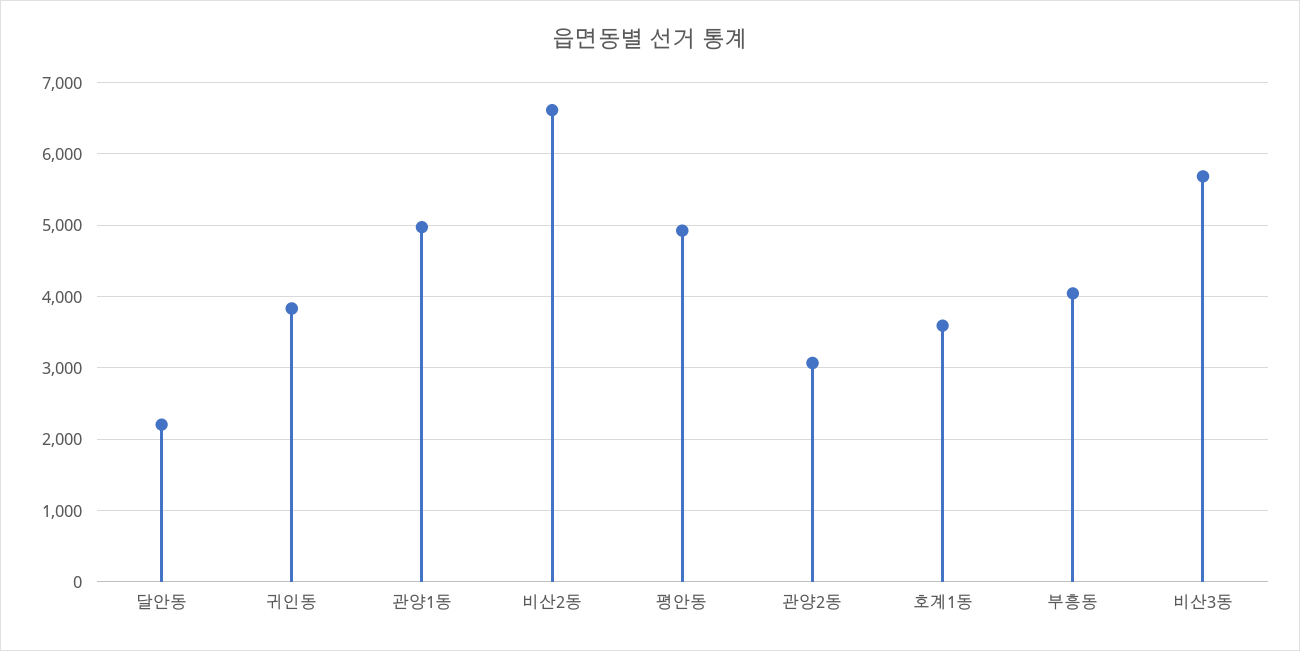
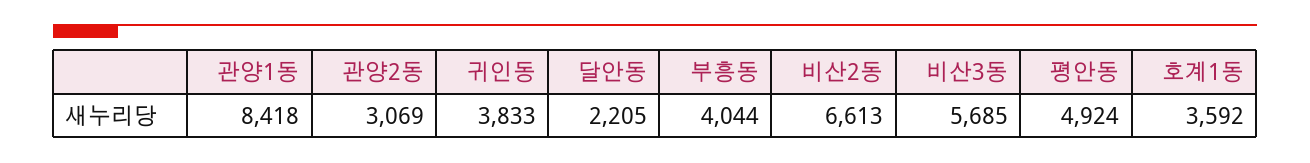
관양1동: 5000 -> 8418

